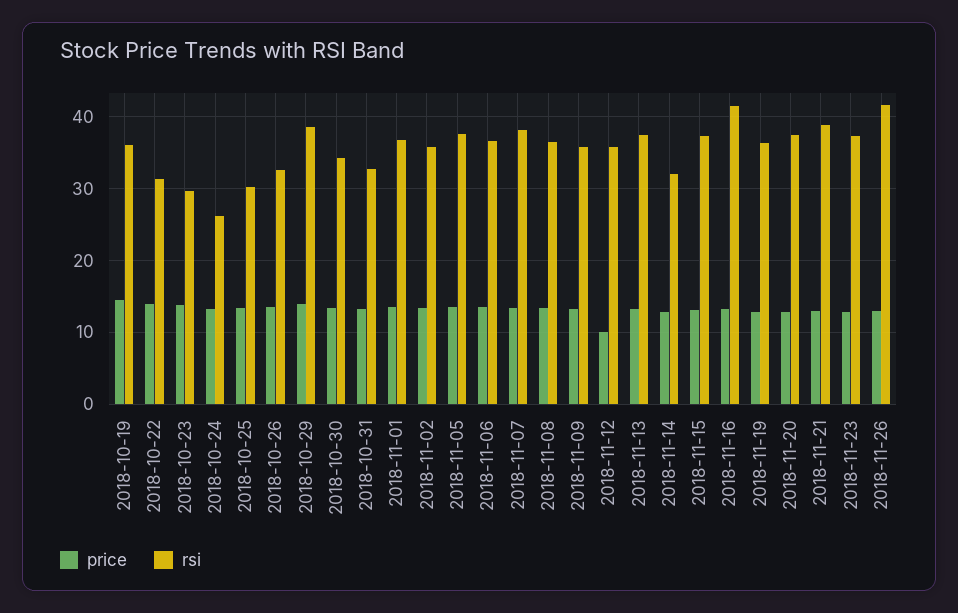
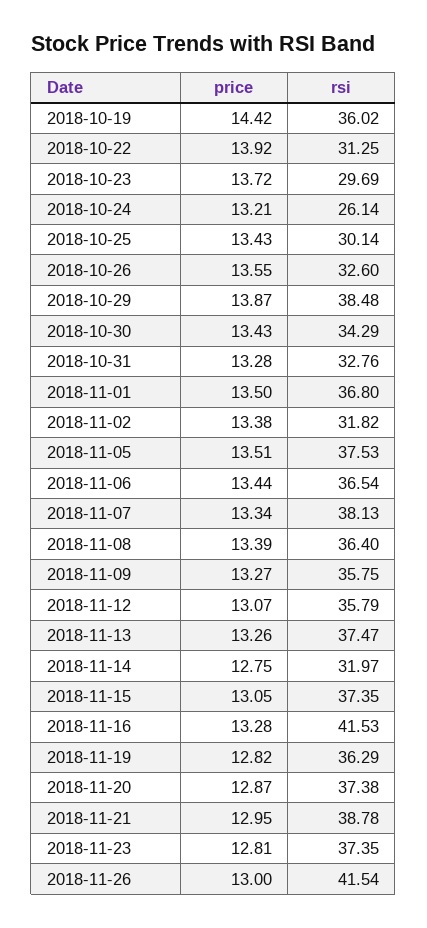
rsi, 2018-11-02: 36 -> 31.82
price, 2018-11-12: 10 -> 13.07

